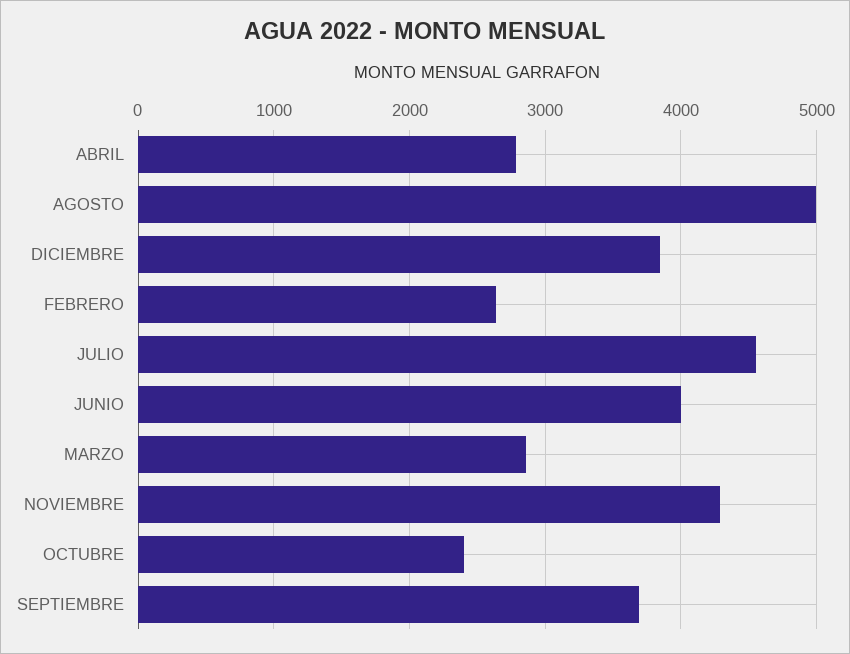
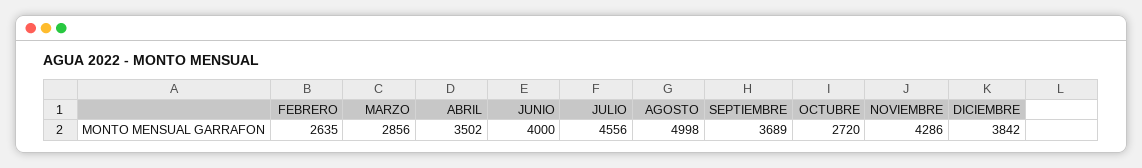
ABRIL: 2800 -> 3502
OCTUBRE: 2400 -> 2720

